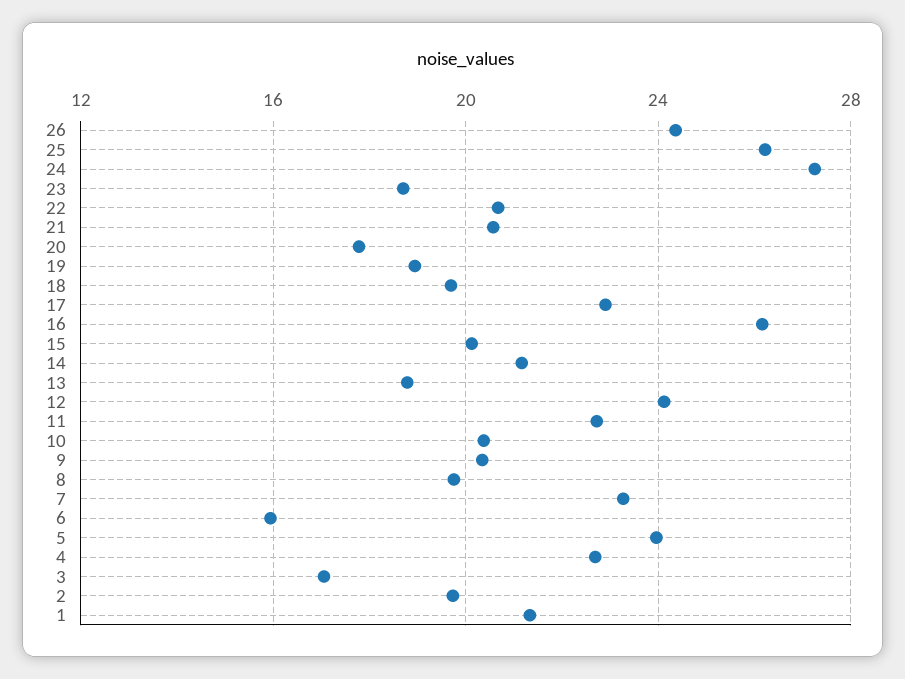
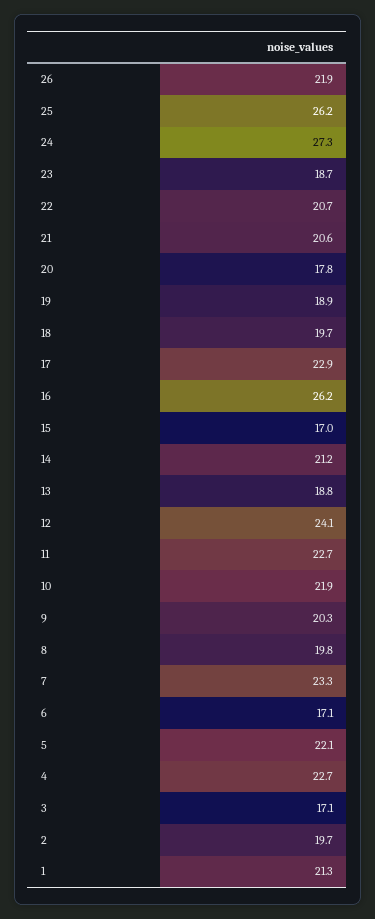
26: 24.5 -> 21.9
15: 20 -> 17
10: 20.5 -> 21.9
6: 16 -> 17.1
5: 24 -> 22.1

